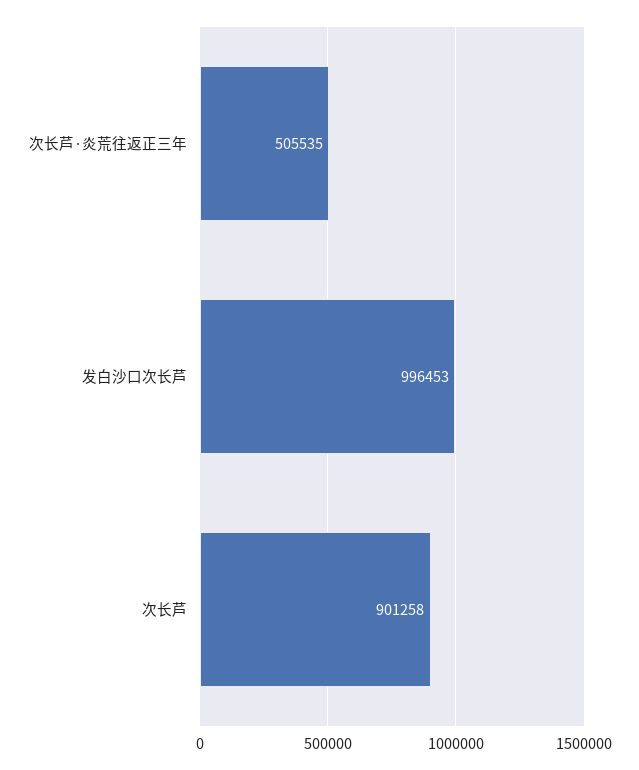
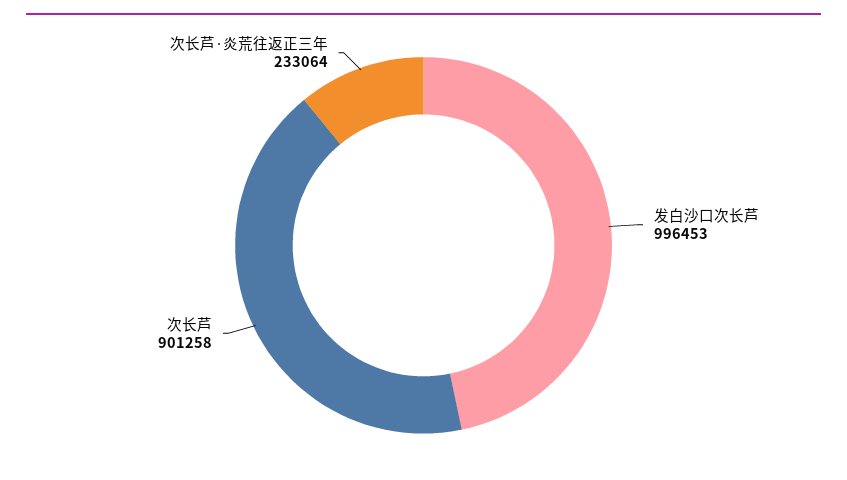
次长芦·炎荒往返正三年: 505535 -> 233064

